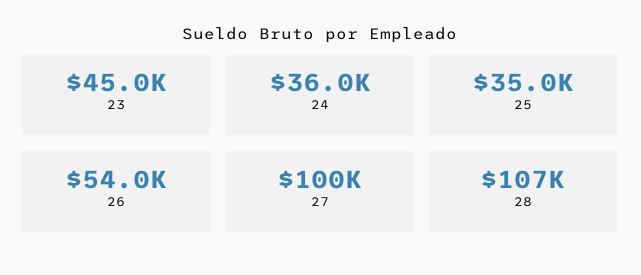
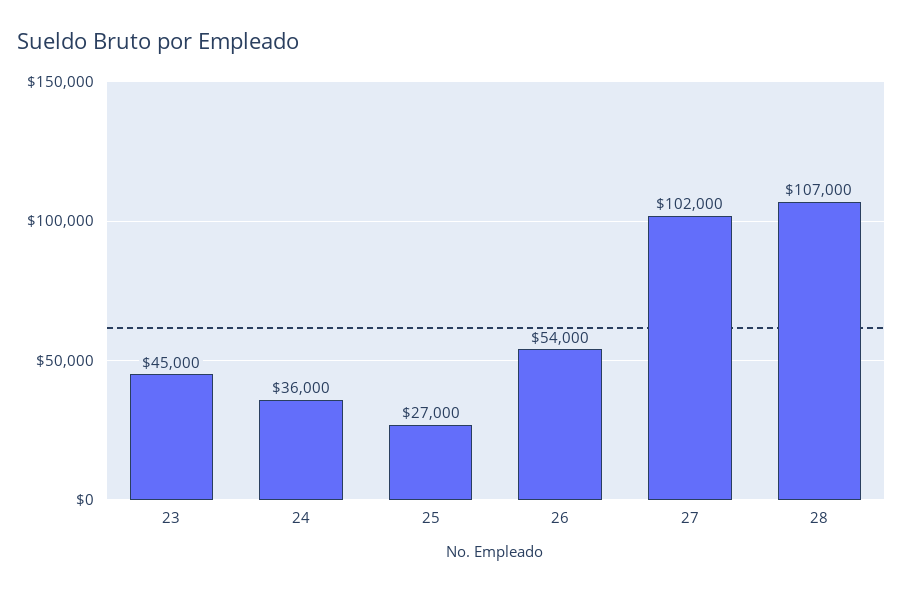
25: 35000 -> 27000
27: 100000 -> 102000

